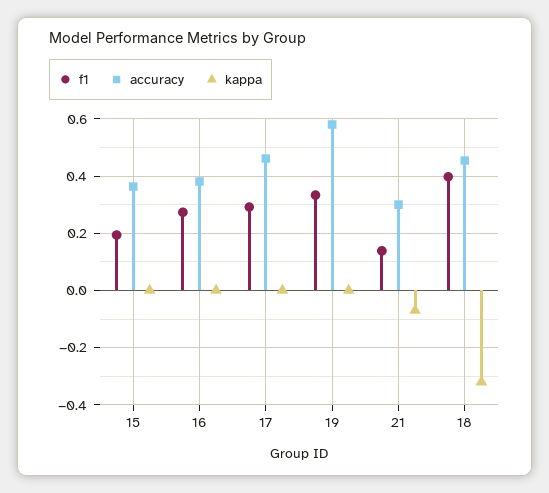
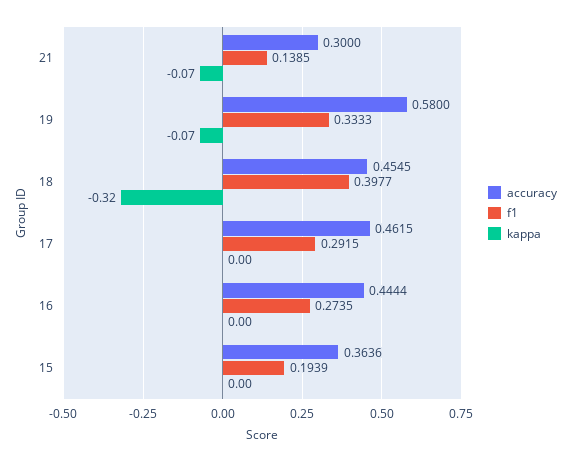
accuracy, 16: 0.375 -> 0.4444
kappa, 19: 0 -> -0.07

